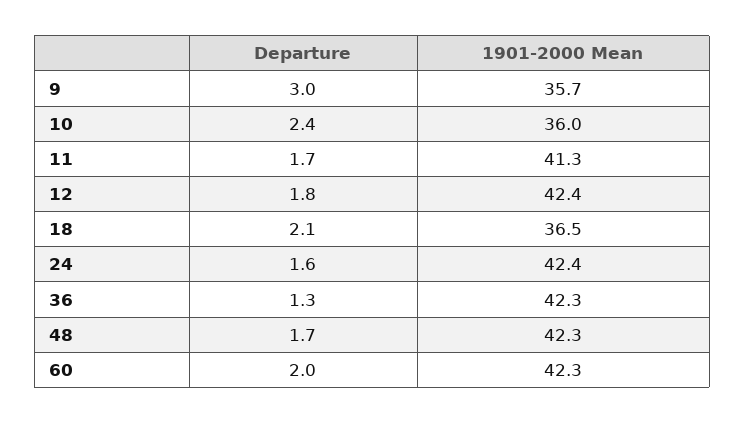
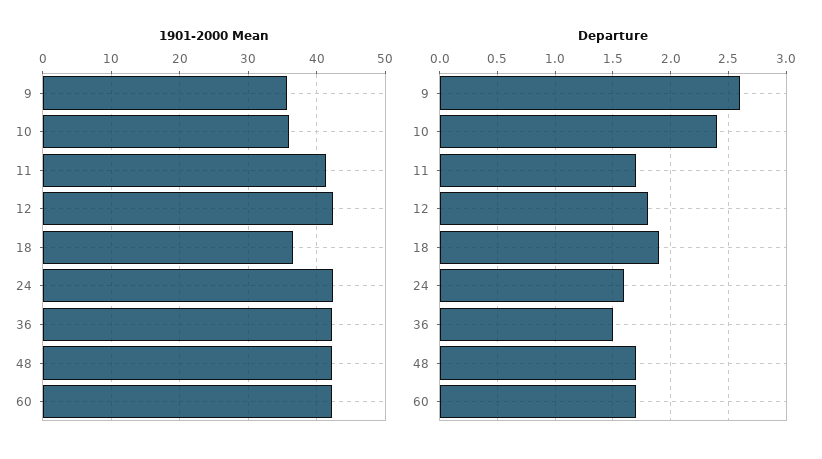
Departure, 9: 3 -> 2.6
Departure, 18: 2.1 -> 1.9
Departure, 36: 1.3 -> 1.5
Departure, 60: 2 -> 1.7

